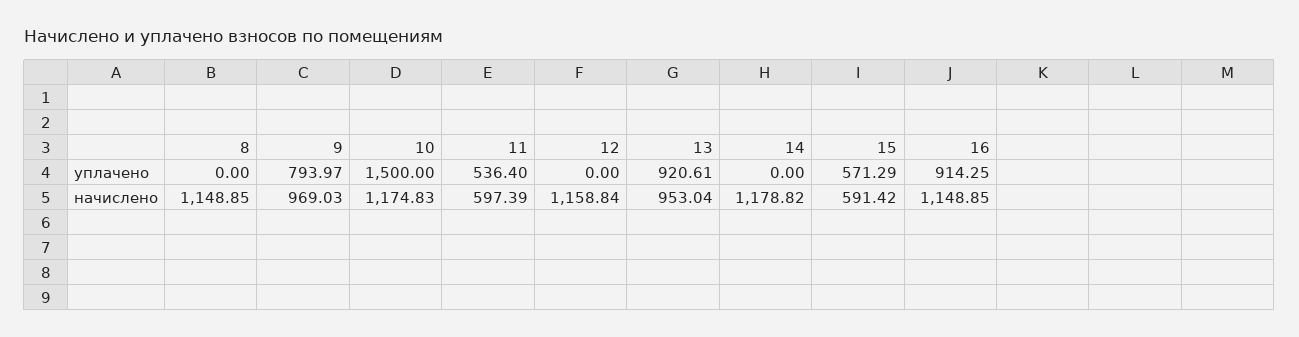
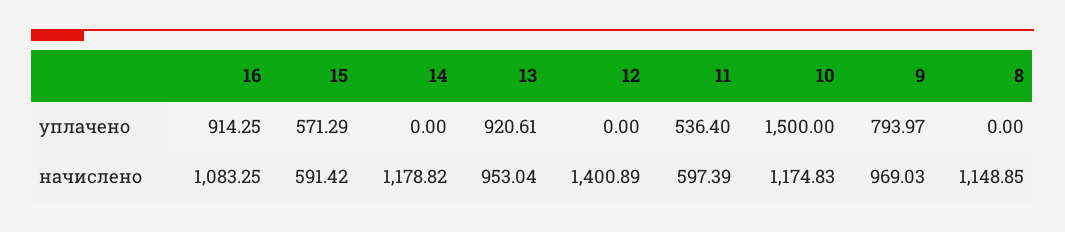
12, начислено: 1158.84 -> 1400.89
16, начислено: 1148.85 -> 1083.25

